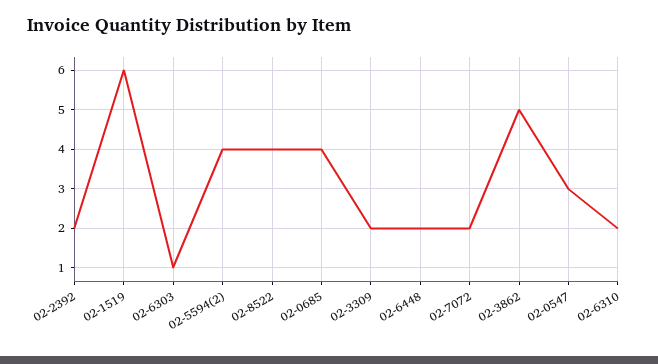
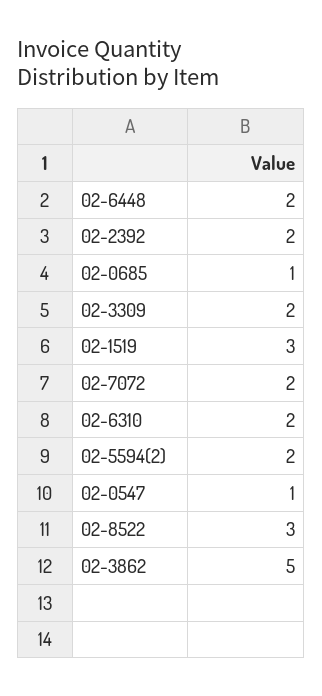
02-1519: 6 -> 3
02-6303: 1 -> none
02-5594(2): 4 -> 2
02-8522: 4 -> 3
02-0685: 4 -> 1
02-0547: 3 -> 1

